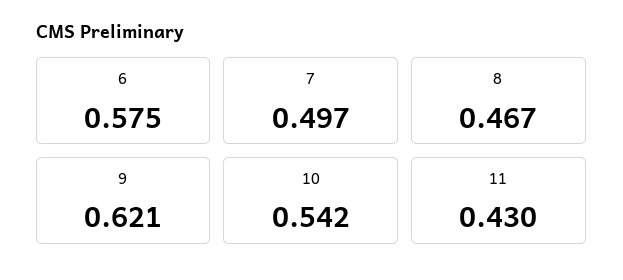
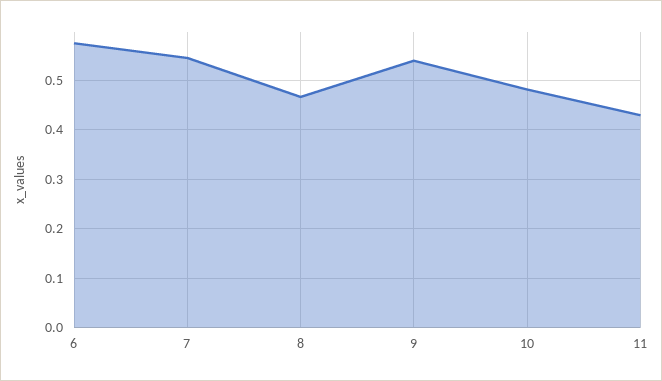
7: 0.497 -> 0.54
9: 0.621 -> 0.54
10: 0.542 -> 0.48

